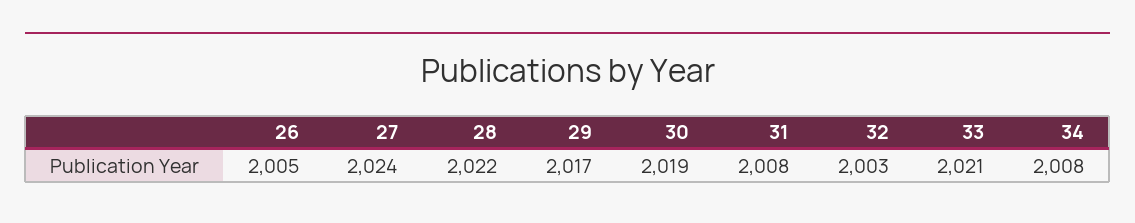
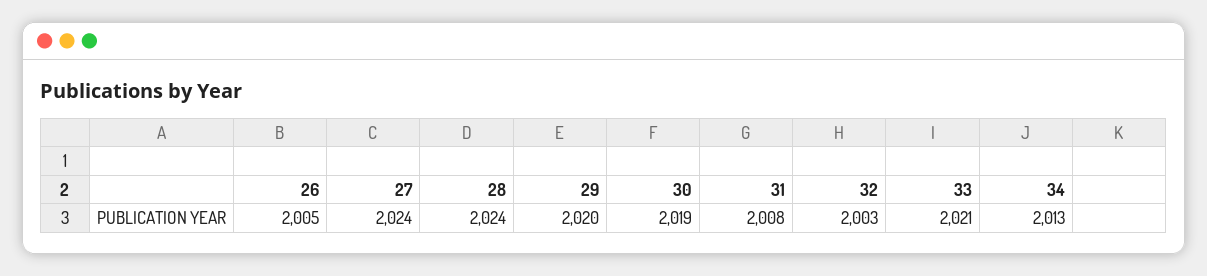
28: 2022 -> 2024
29: 2017 -> 2020
34: 2008 -> 2013

